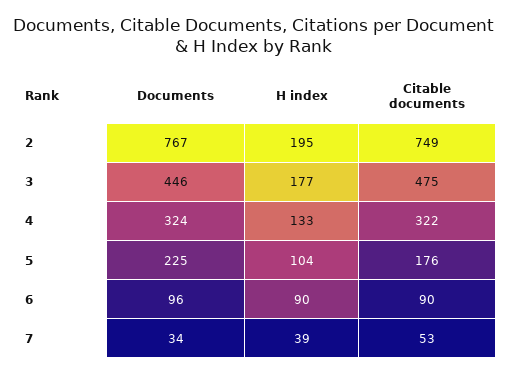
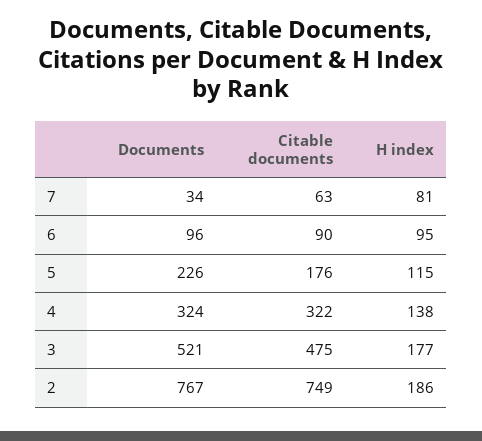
H index, 2: 195 -> 186
Documents, 3: 446 -> 521
H index, 4: 133 -> 138
Documents, 5: 225 -> 226
H index, 5: 104 -> 115
H index, 6: 90 -> 95
H index, 7: 39 -> 81
Citable documents, 7: 53 -> 63

